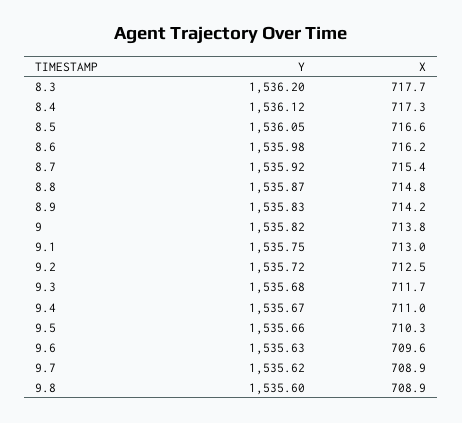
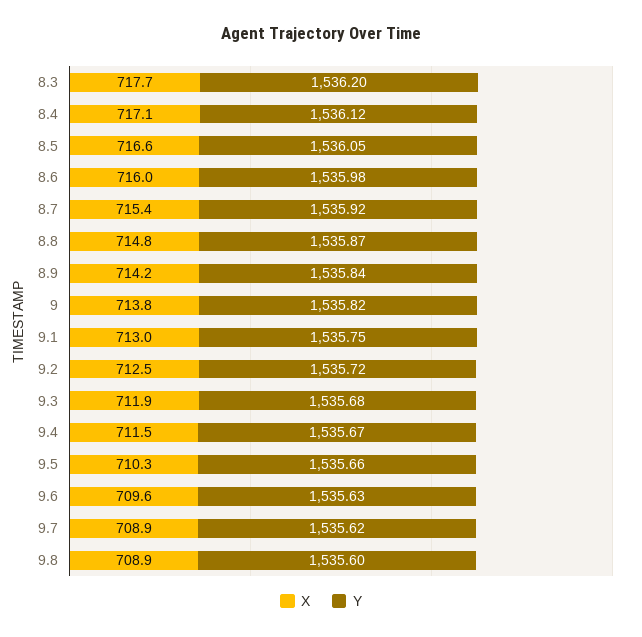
X, 8.4: 717.3 -> 717.1
X, 8.6: 716.2 -> 716
Y, 8.9: 1535.83 -> 1535.84
X, 9.3: 711.7 -> 711.9
X, 9.4: 711 -> 711.5

